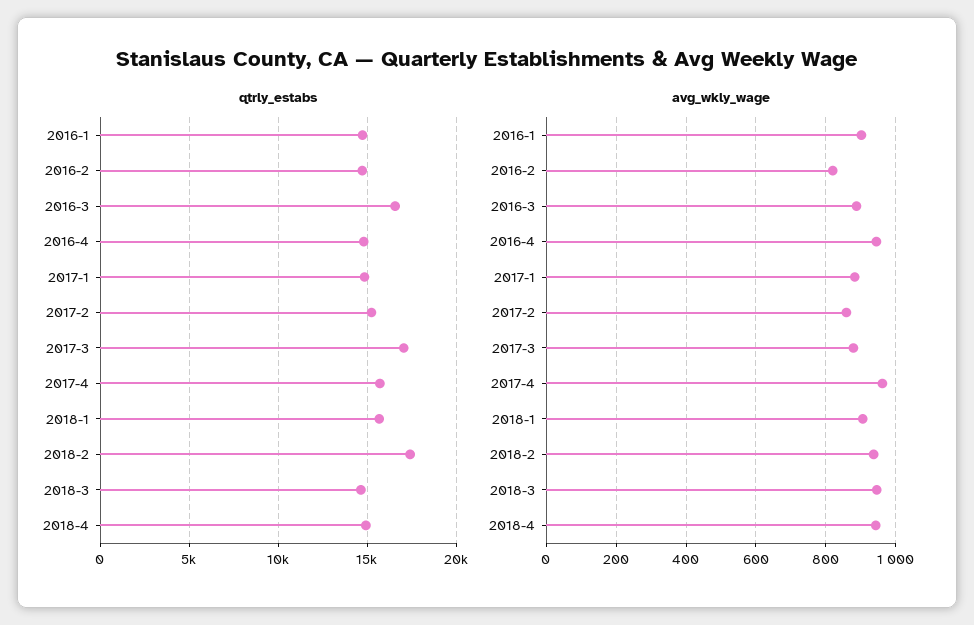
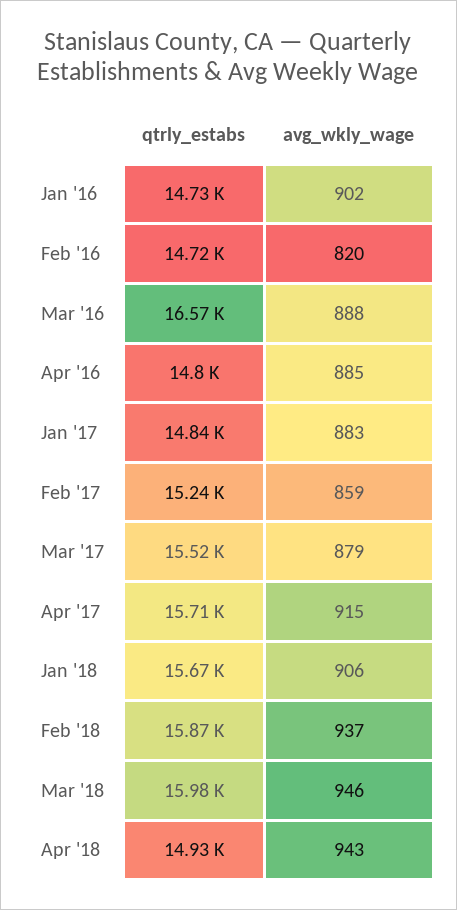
qtrly_estabs, 2017-3: 17000 -> 15520
qtrly_estabs, 2018-2: 17500 -> 15870
qtrly_estabs, 2018-3: 14500 -> 15980
avg_wkly_wage, 2016-4: 940 -> 885
avg_wkly_wage, 2017-4: 960 -> 915

